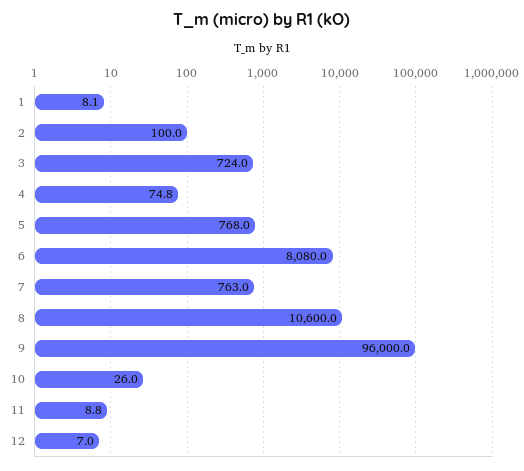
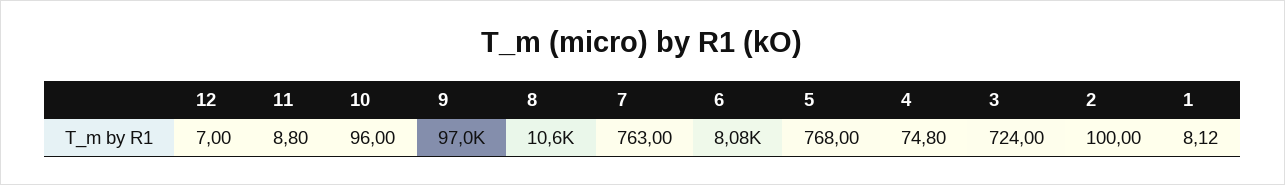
9: 96000 -> 97000
10: 26 -> 96

